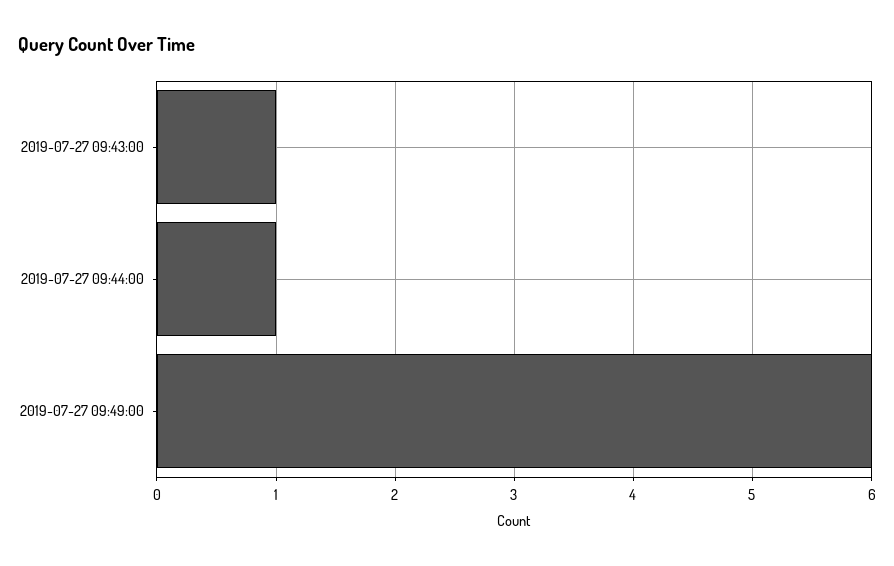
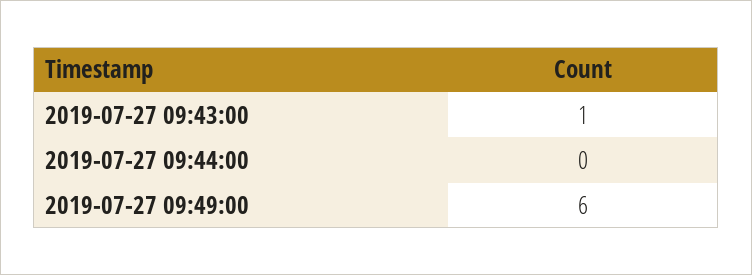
2019-07-27 09:44:00: 1 -> 0

